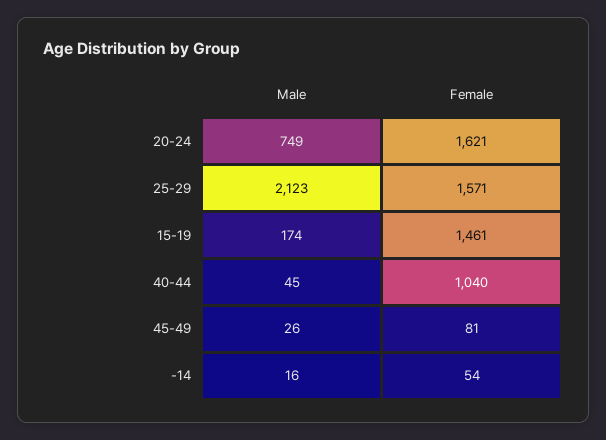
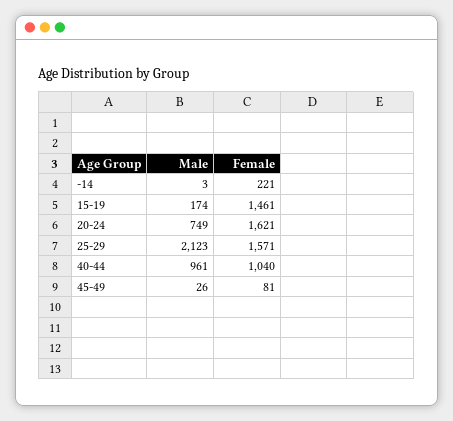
Male, 40-44: 45 -> 961
Male, -14: 16 -> 3
Female, -14: 54 -> 221

